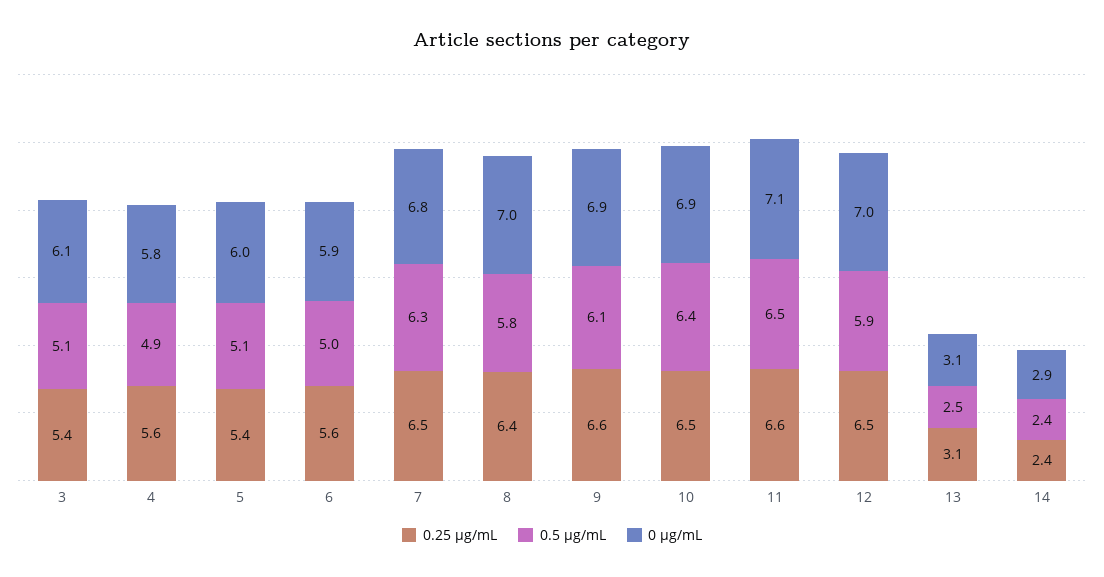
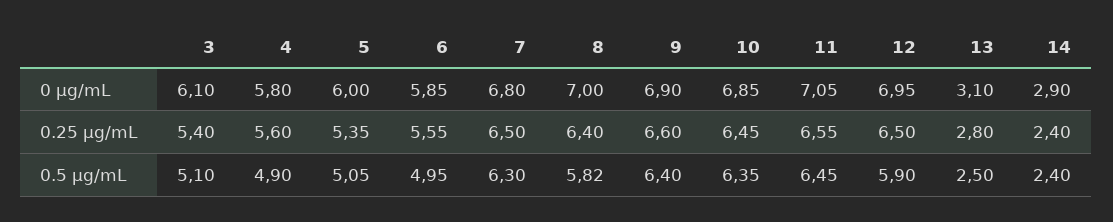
0.5 μg/mL, 9: 6.1 -> 6.4
0.25 μg/mL, 13: 3.1 -> 2.8

